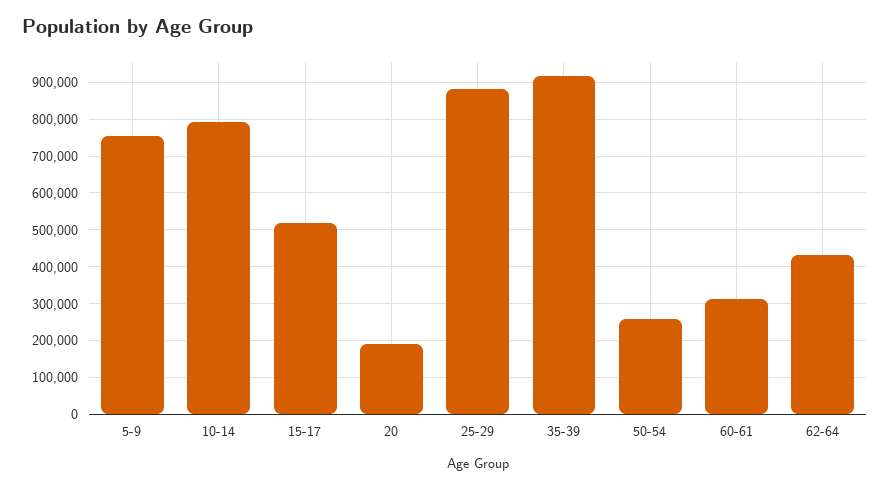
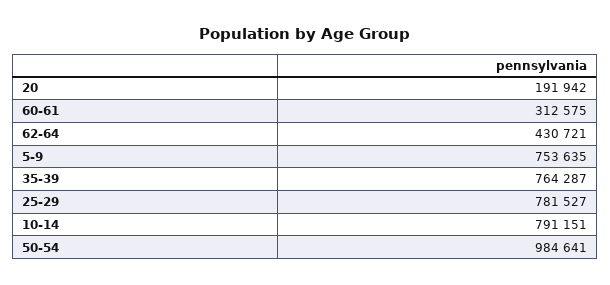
15-17: 520000 -> none
25-29: 880000 -> 781527
35-39: 920000 -> 764287
50-54: 260000 -> 984641

